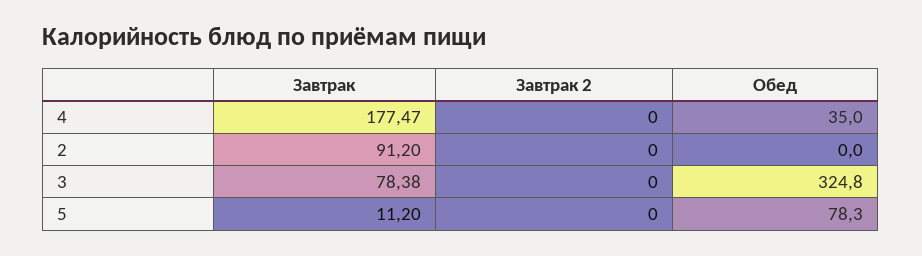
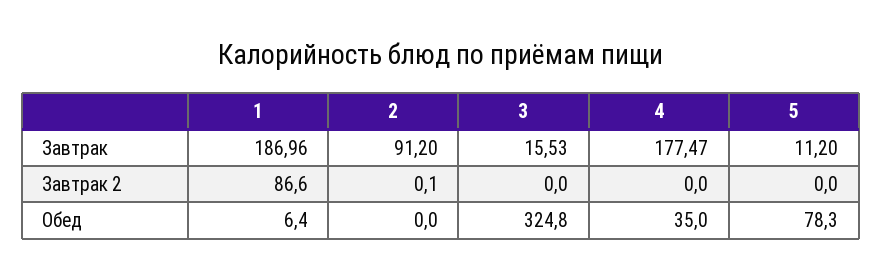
Завтрак 2, 2: 0 -> 0.1
Завтрак, 3: 78.38 -> 15.53
Завтрак, 1: none -> 186.96
Завтрак 2, 1: none -> 86.6
Обед, 1: none -> 6.4

